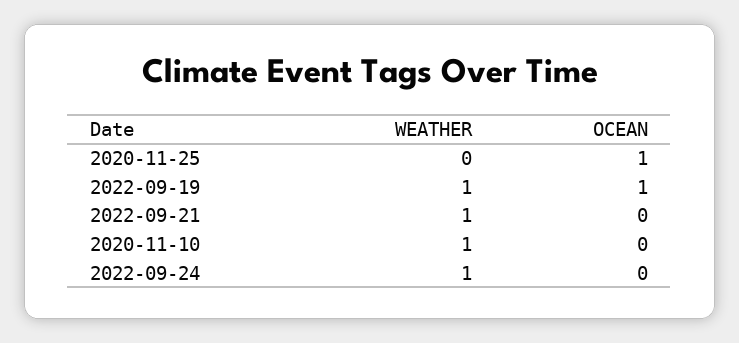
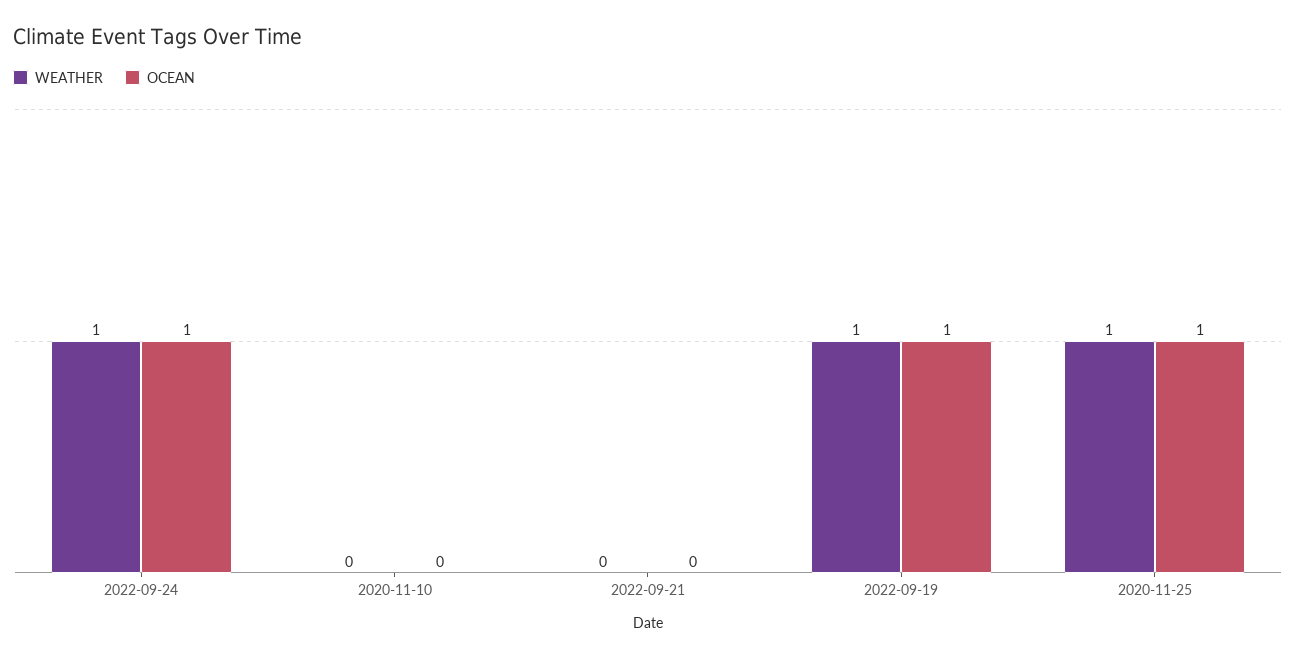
WEATHER, 2020-11-25: 0 -> 1
WEATHER, 2022-09-21: 1 -> 0
WEATHER, 2020-11-10: 1 -> 0
OCEAN, 2022-09-24: 0 -> 1

